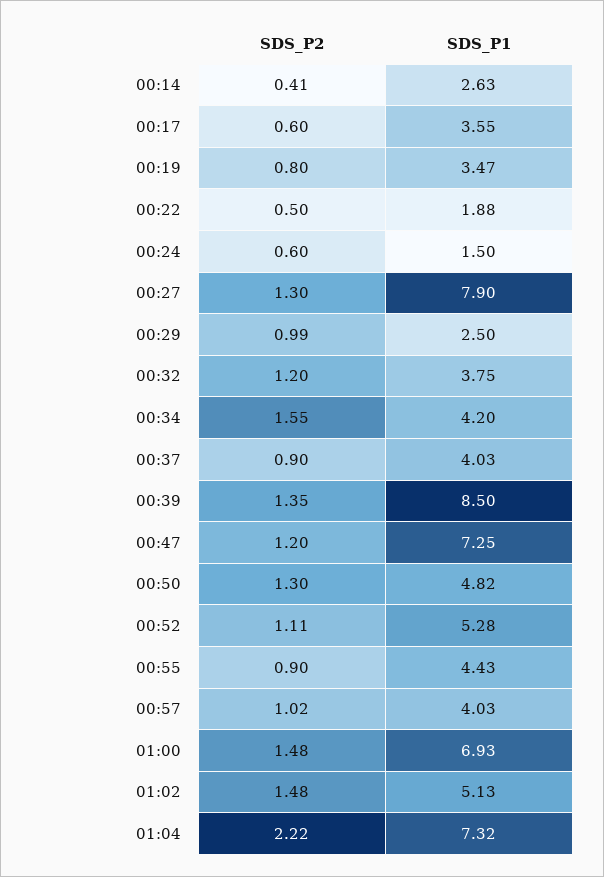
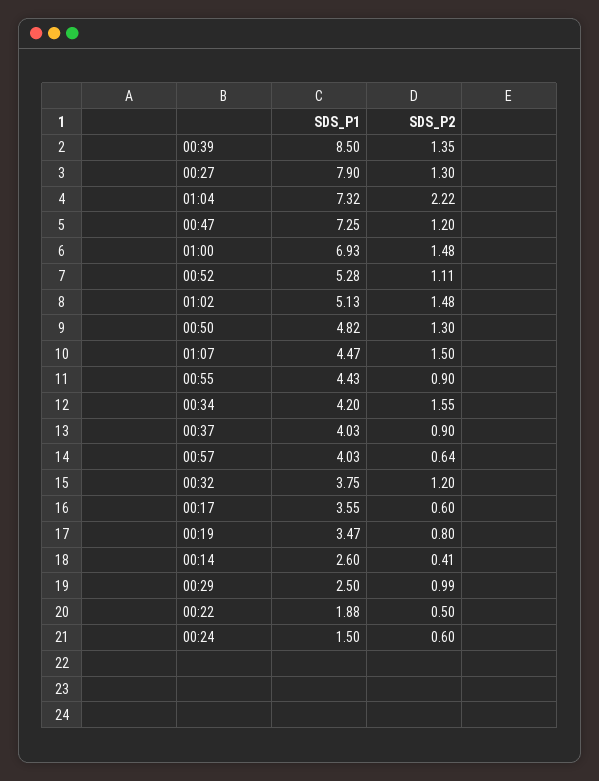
SDS_P1, 00:14: 2.63 -> 2.6
SDS_P2, 00:57: 1.02 -> 0.64
SDS_P1, 01:07: none -> 4.47
SDS_P2, 01:07: none -> 1.5

